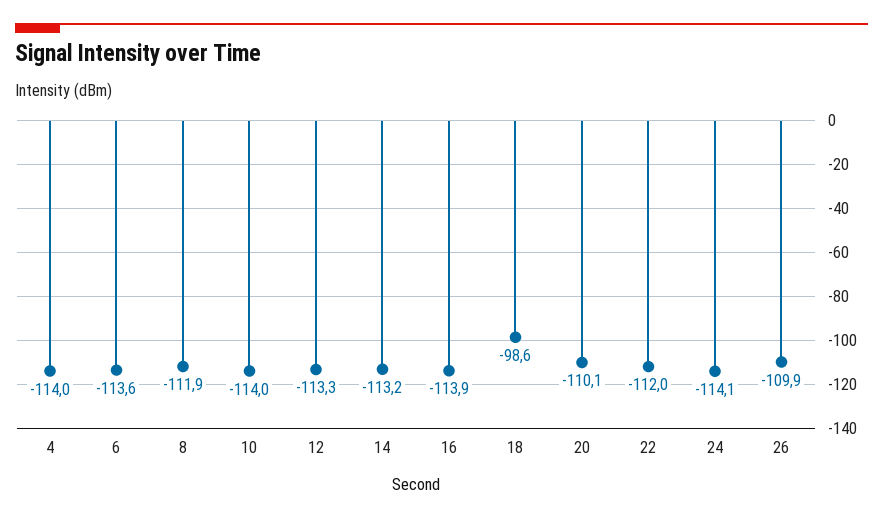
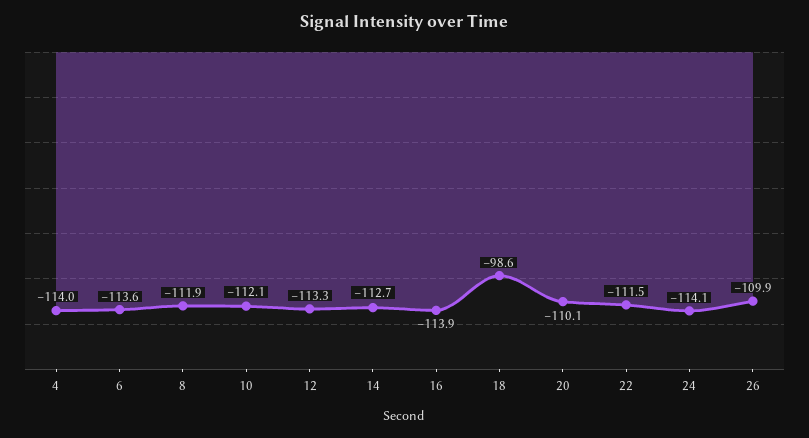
10: -114 -> -112.1
14: -113.2 -> -112.7
22: -112 -> -111.5

